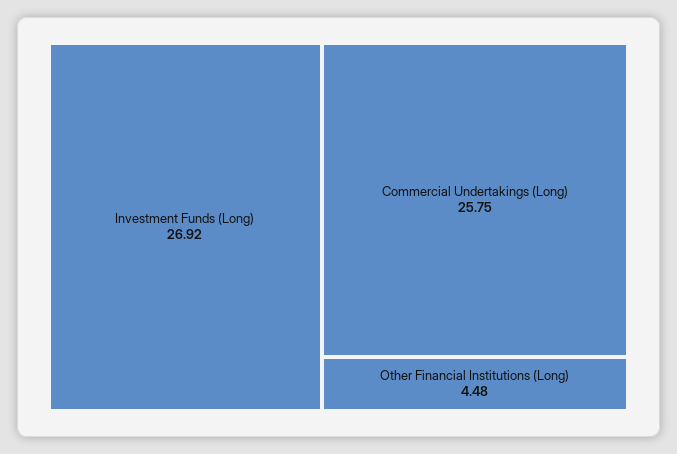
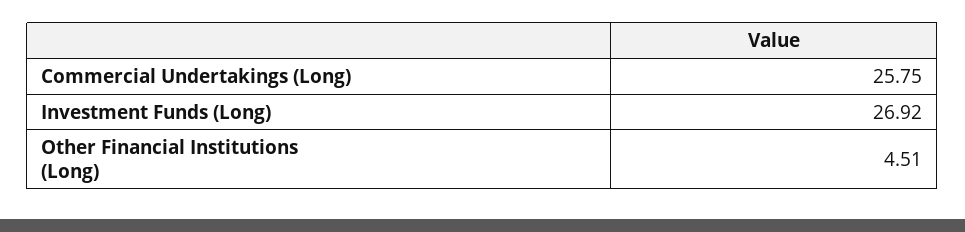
Other Financial Institutions (Long): 4.48 -> 4.51

